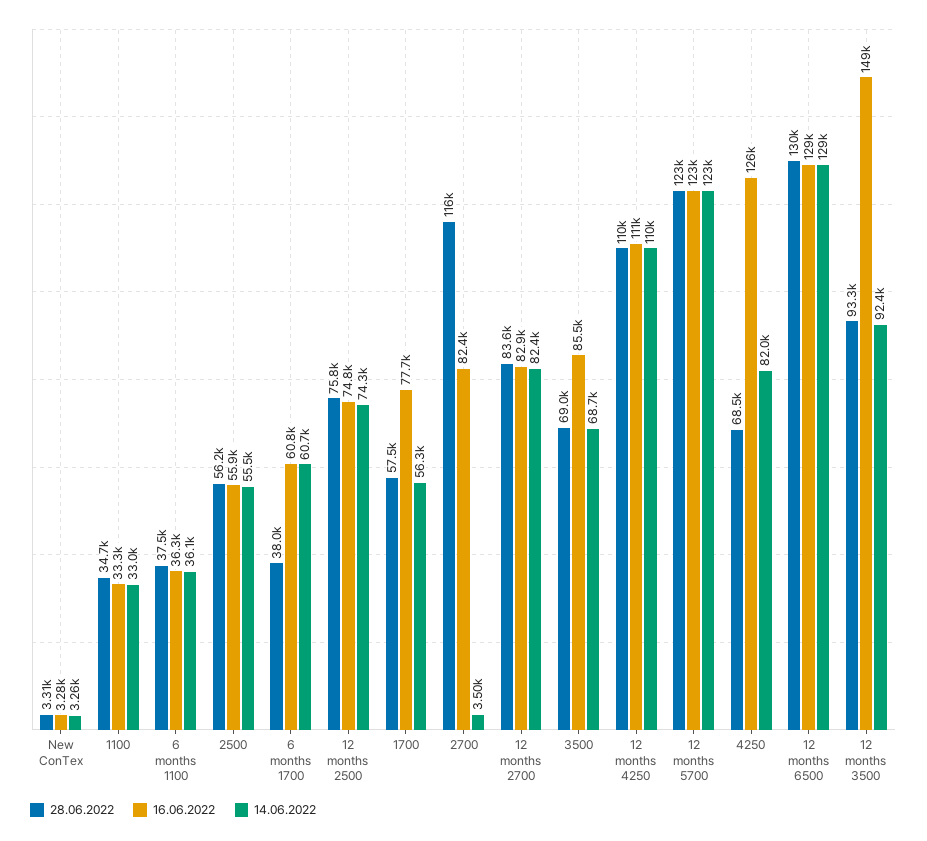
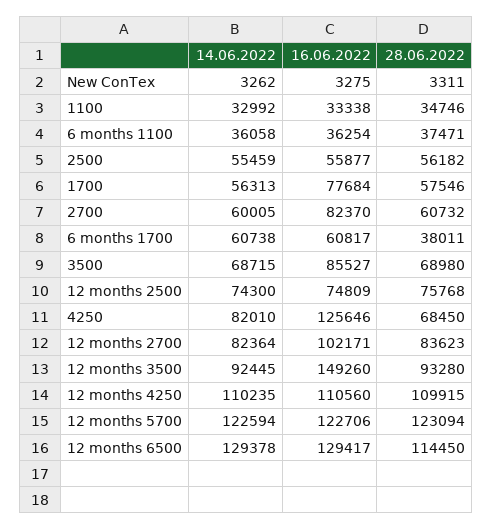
28.06.2022, 2700: 116000 -> 60732
14.06.2022, 2700: 3500 -> 60005
16.06.2022, 12 months 2700: 82900 -> 102171
28.06.2022, 12 months 6500: 130000 -> 114450

